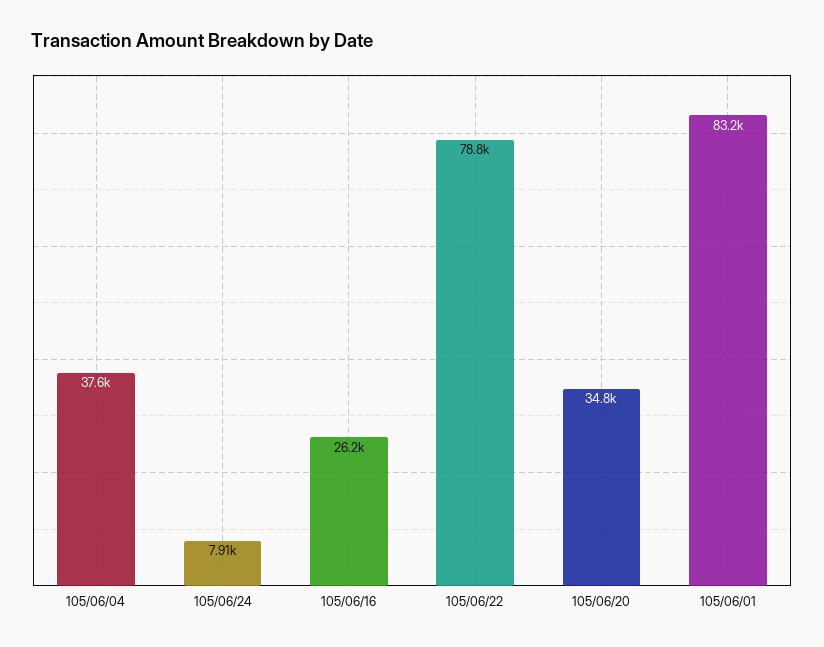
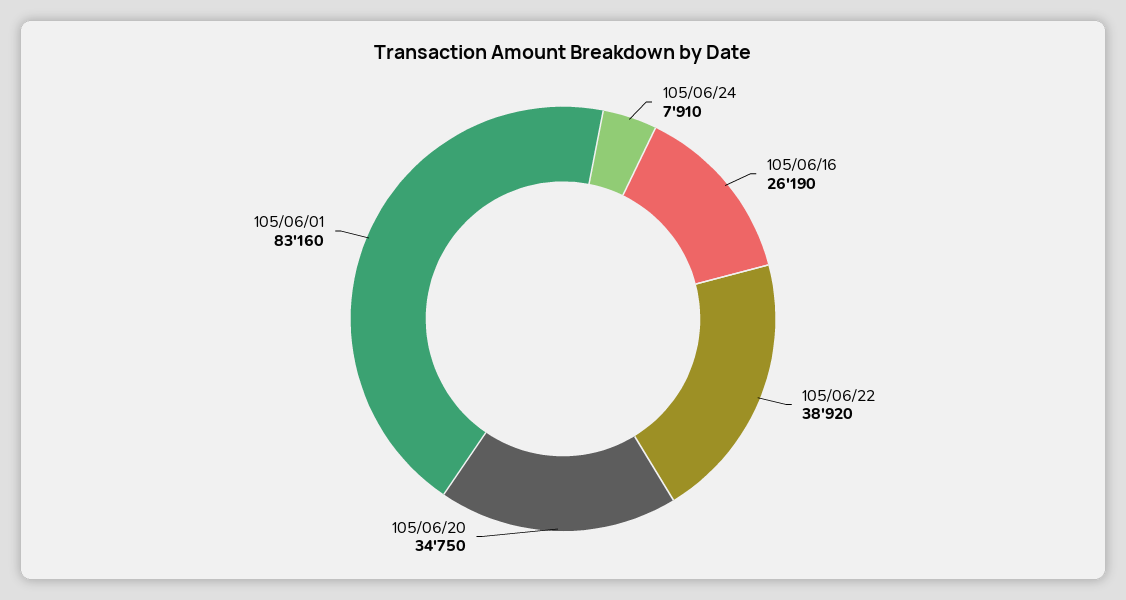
105/06/04: 37600 -> none
105/06/22: 78800 -> 38920

